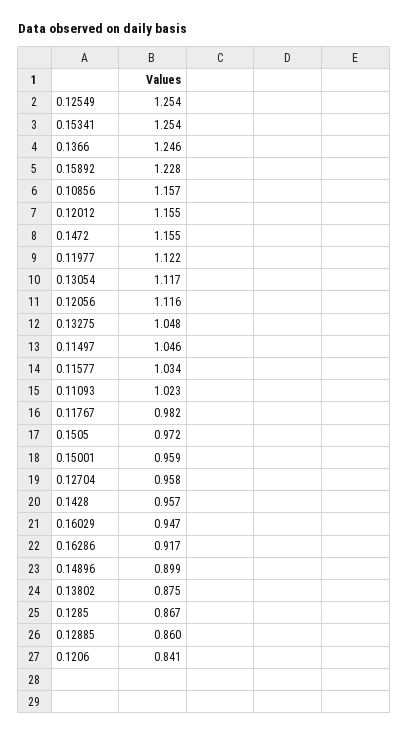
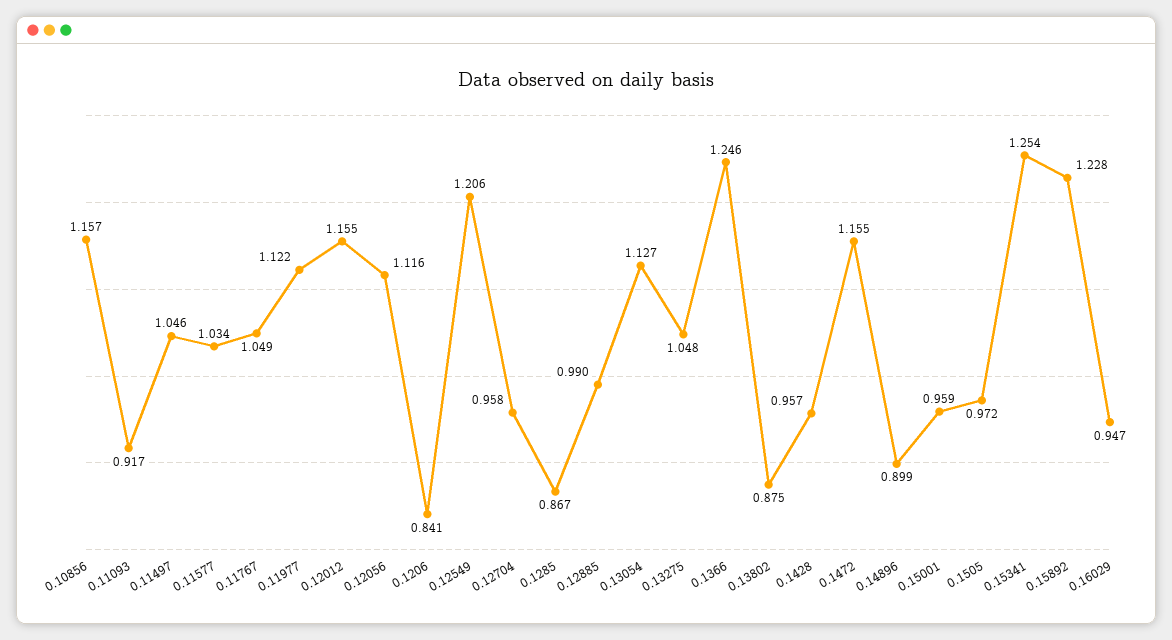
0.12549: 1.254 -> 1.206
0.13054: 1.117 -> 1.127
0.11093: 1.023 -> 0.917
0.11767: 0.982 -> 1.049
0.16286: 0.917 -> none
0.12885: 0.86 -> 0.99

